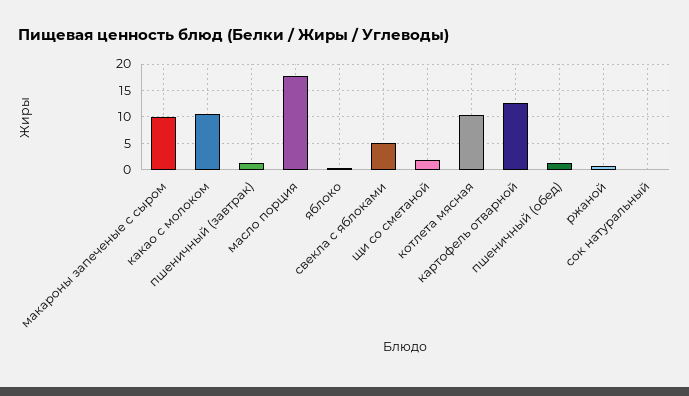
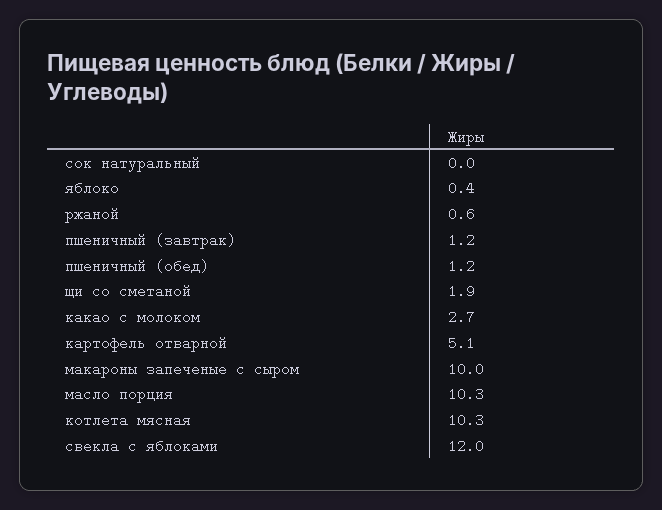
какао с молоком: 10 -> 2.7
масло порция: 17.5 -> 10.3
свекла с яблоками: 5 -> 12
картофель отварной: 12.5 -> 5.1

